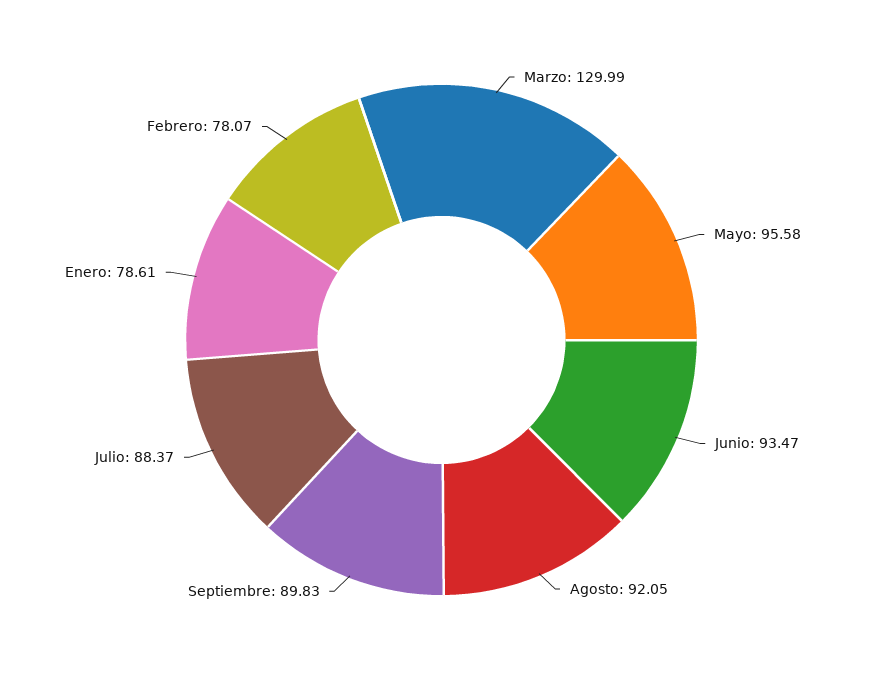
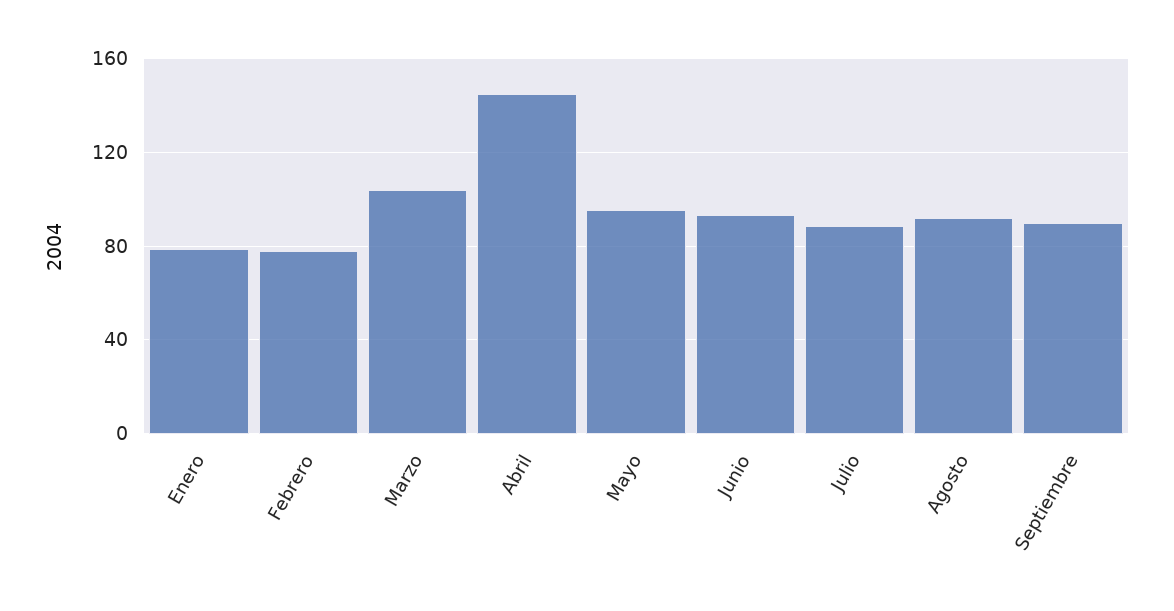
Marzo: 129.99 -> 105
Abril: none -> 145

